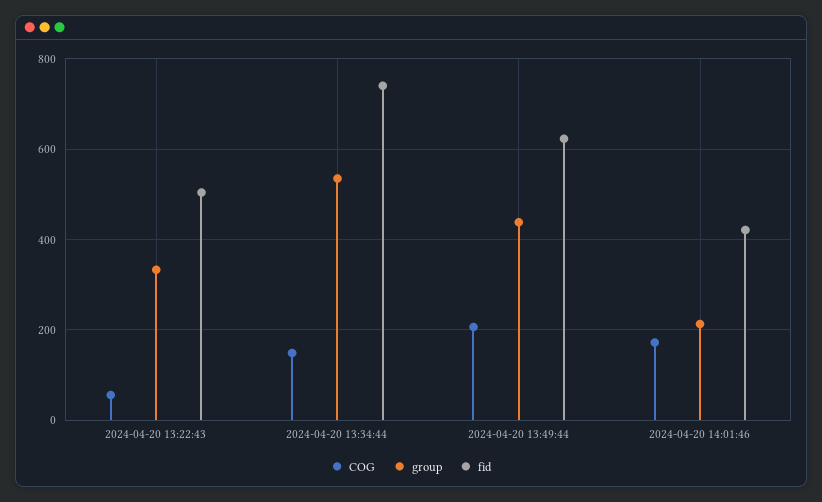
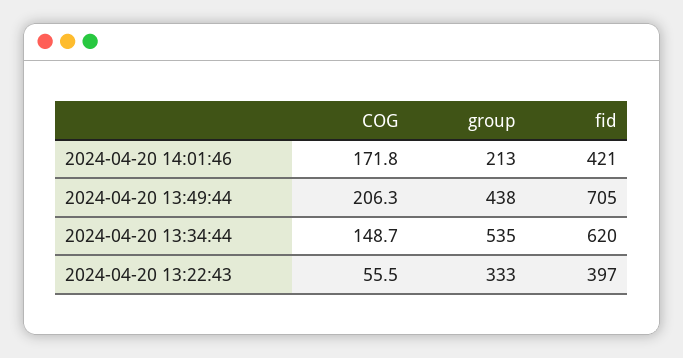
fid, 2024-04-20 13:22:43: 500 -> 397
fid, 2024-04-20 13:34:44: 740 -> 620
fid, 2024-04-20 13:49:44: 620 -> 705

